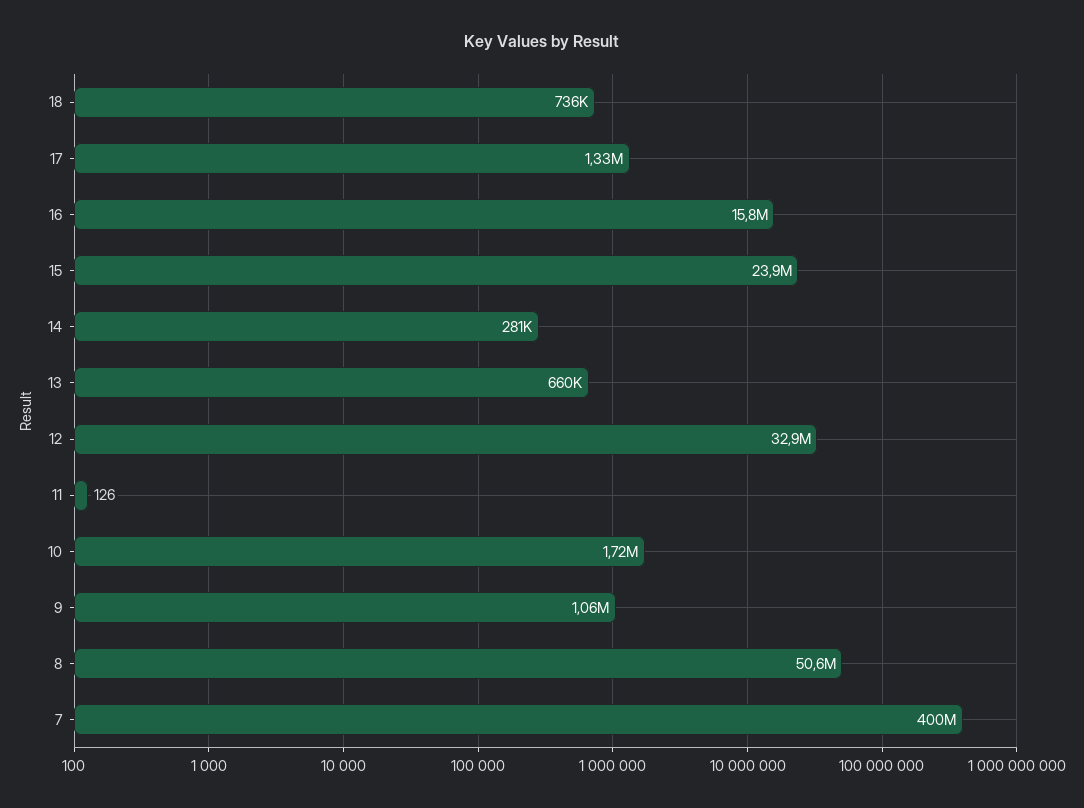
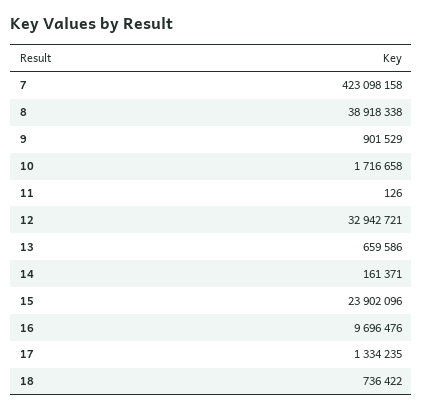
16: 15800000 -> 9696476
14: 281000 -> 161371
9: 1060000 -> 901529
8: 50600000 -> 38918338
7: 400000000 -> 423098158

